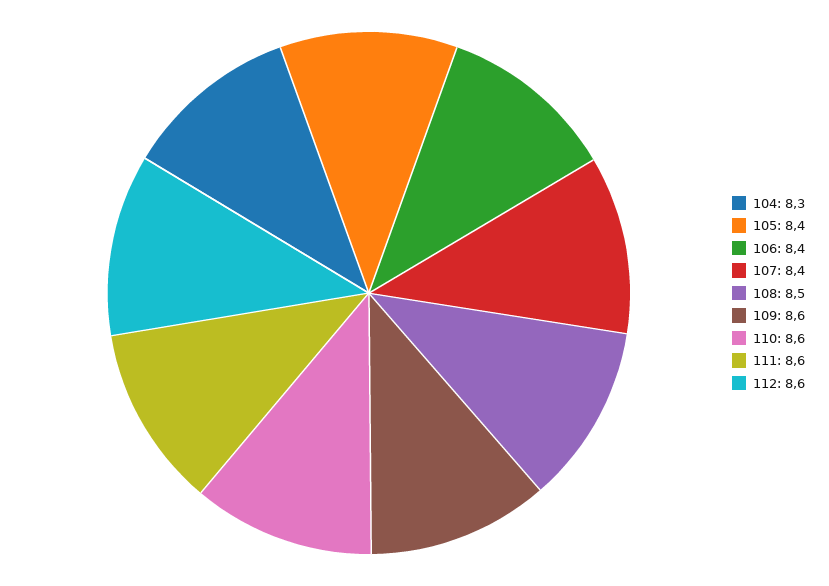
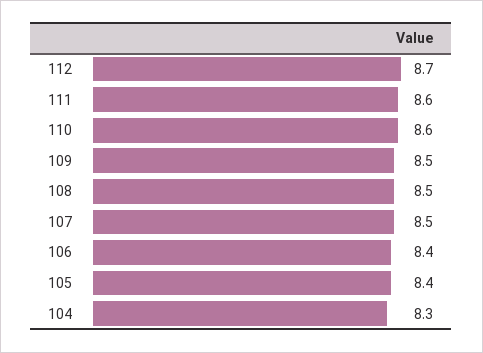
107: 8.4 -> 8.5
109: 8.6 -> 8.5
112: 8.6 -> 8.7

